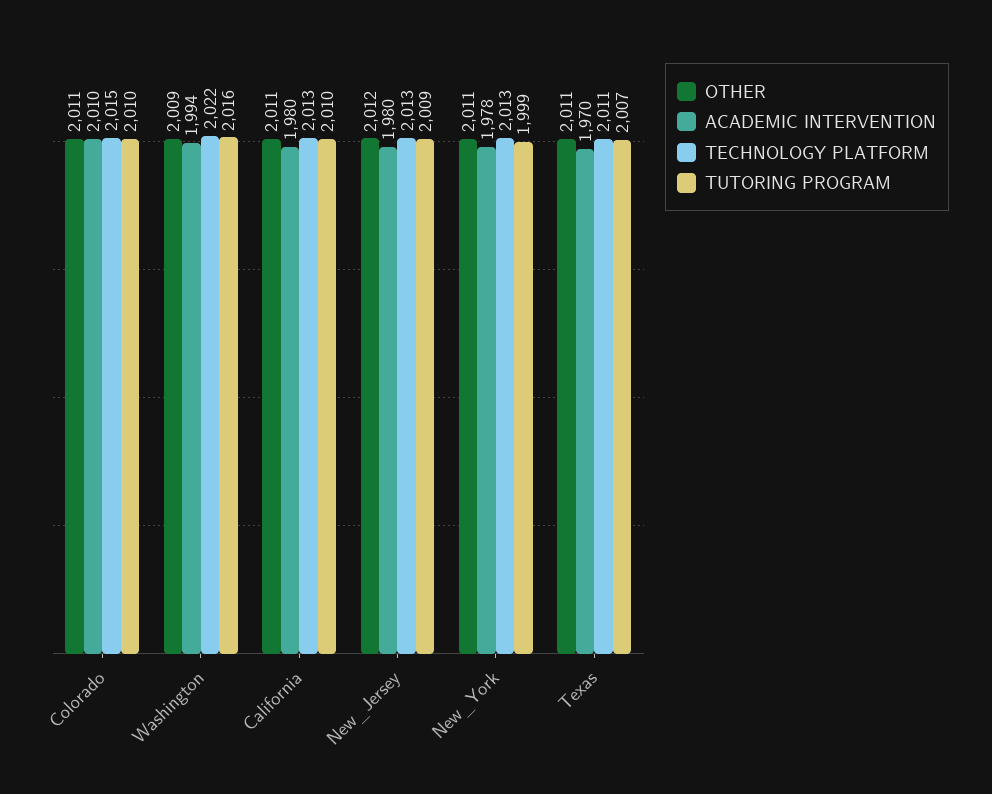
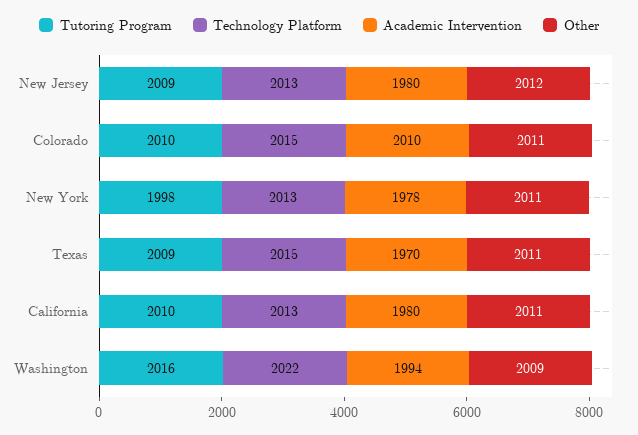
TUTORING PROGRAM, New_York: 1999 -> 1998
TECHNOLOGY PLATFORM, Texas: 2011 -> 2015
TUTORING PROGRAM, Texas: 2007 -> 2009

